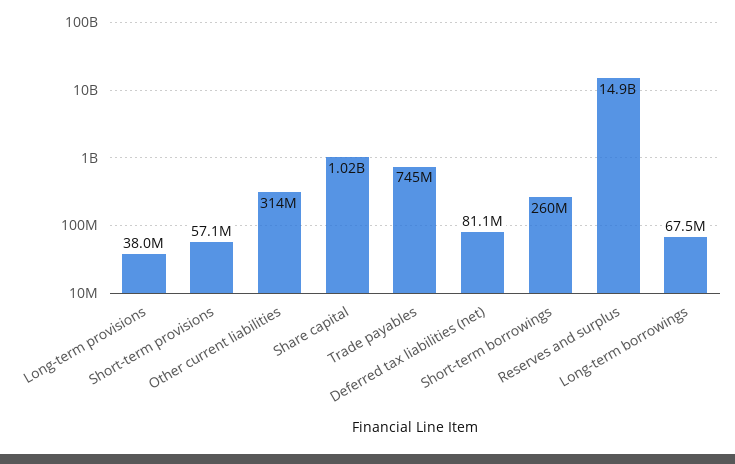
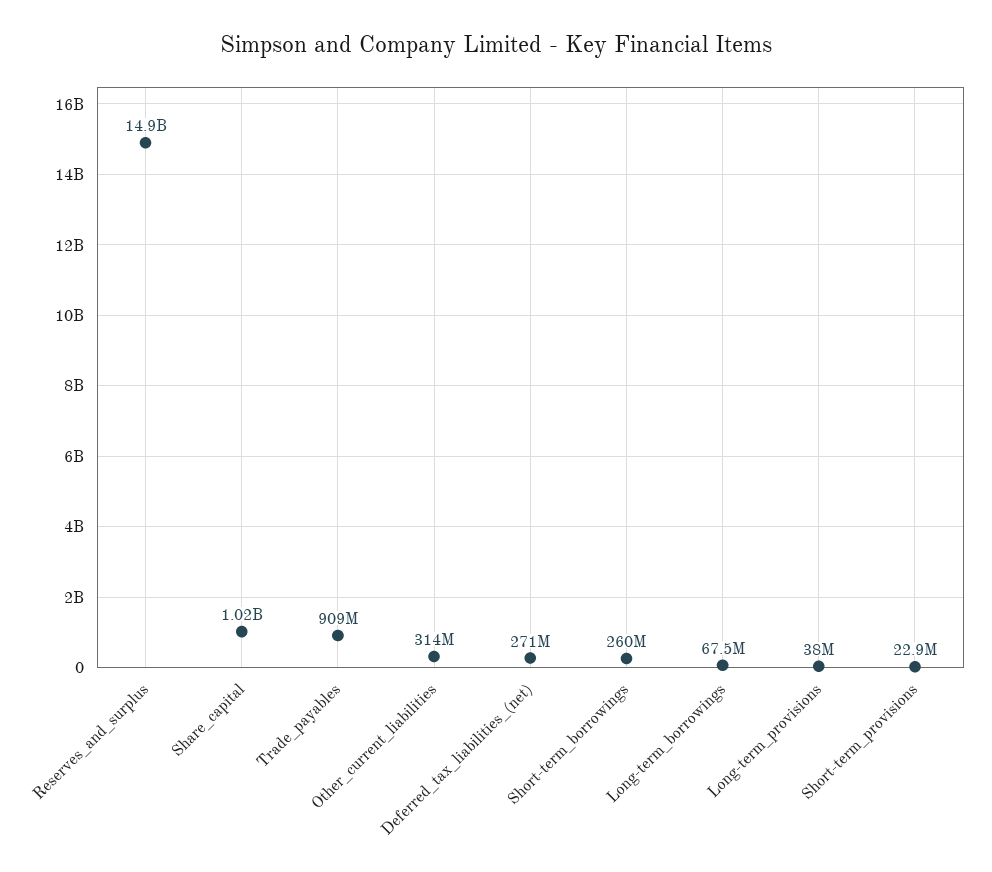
Short-term provisions: 57100000 -> 22900000
Trade payables: 745000000 -> 909000000
Deferred tax liabilities (net): 81100000 -> 271000000

